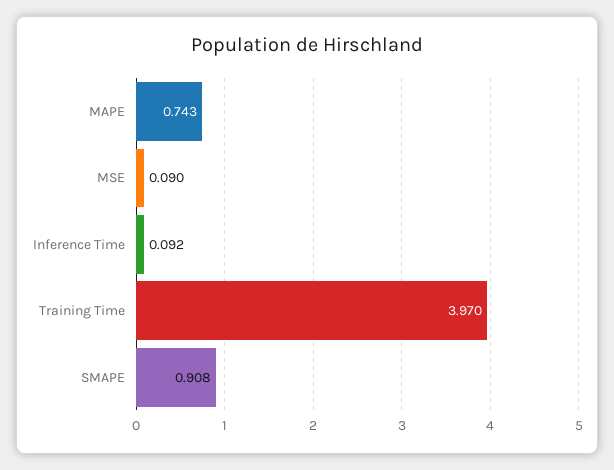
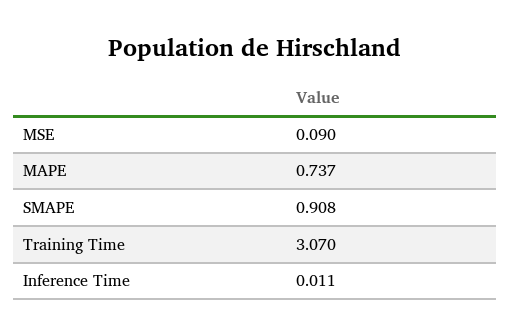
MAPE: 0.743 -> 0.737
Inference Time: 0.092 -> 0.011
Training Time: 3.97 -> 3.07

